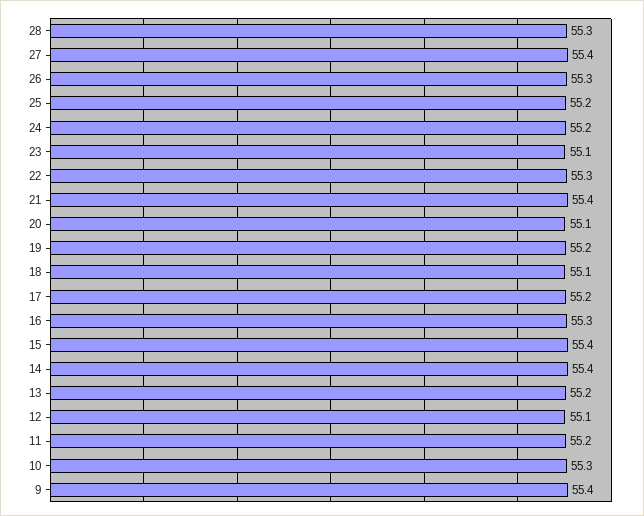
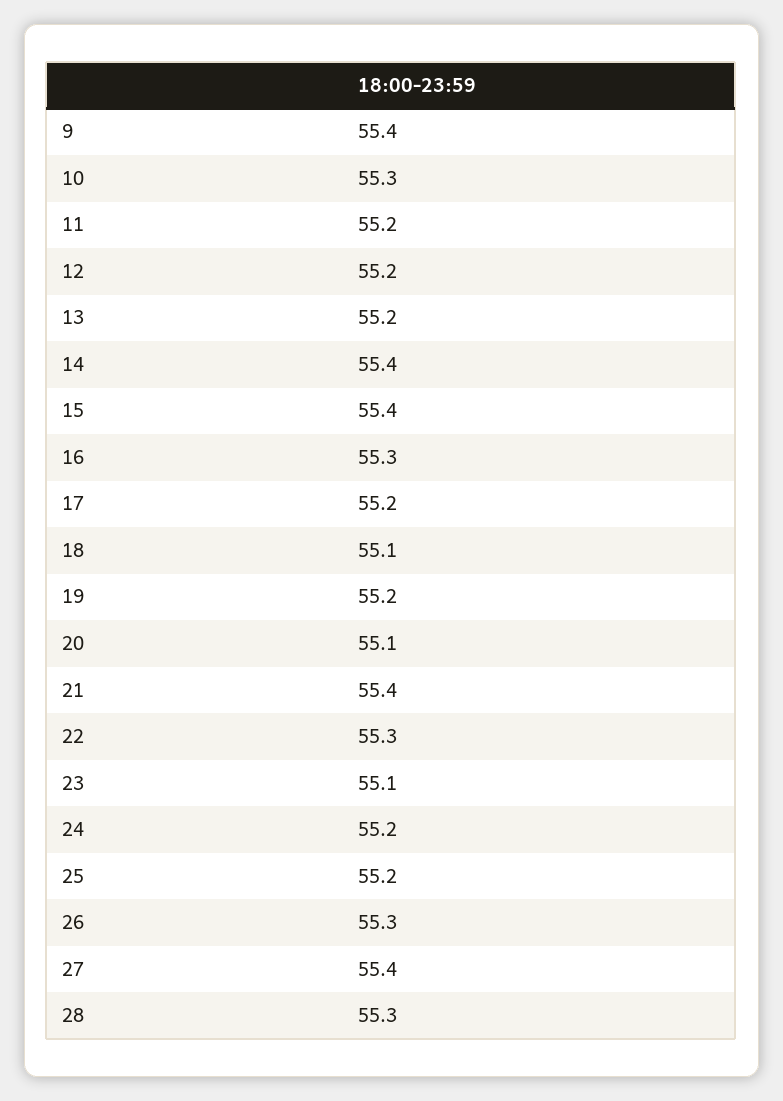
12: 55.1 -> 55.2

